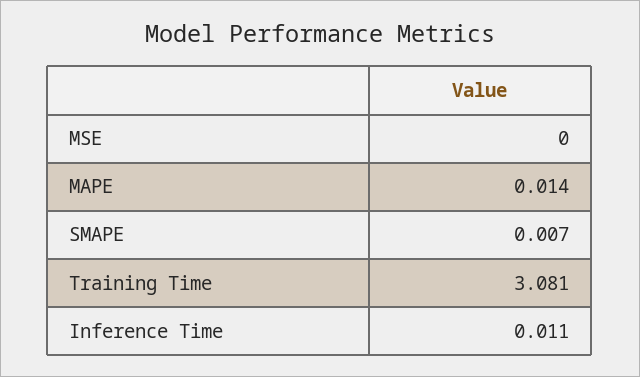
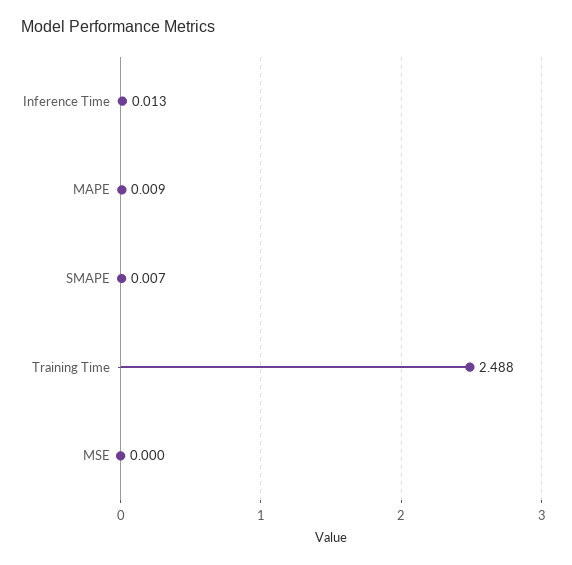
MAPE: 0.014 -> 0.009
Training Time: 3.081 -> 2.488
Inference Time: 0.011 -> 0.013

